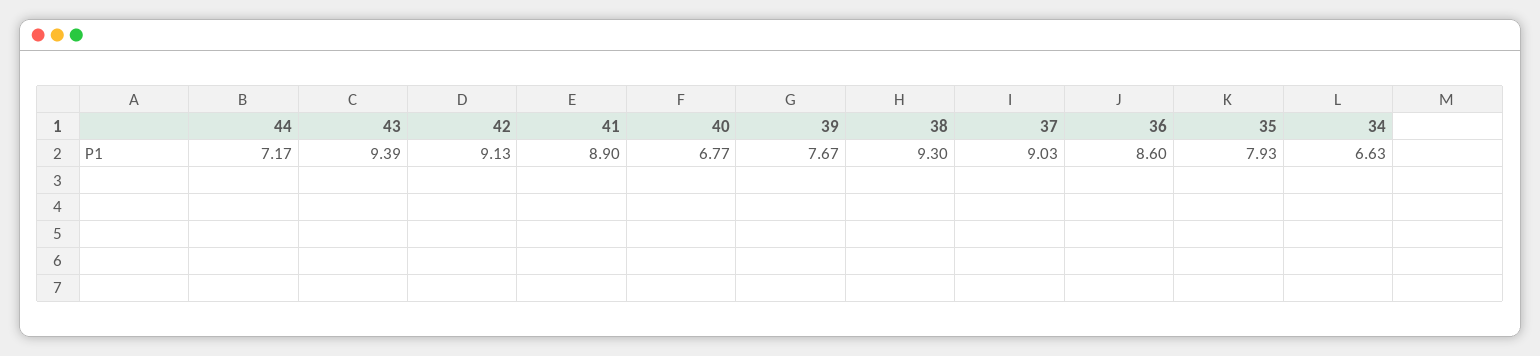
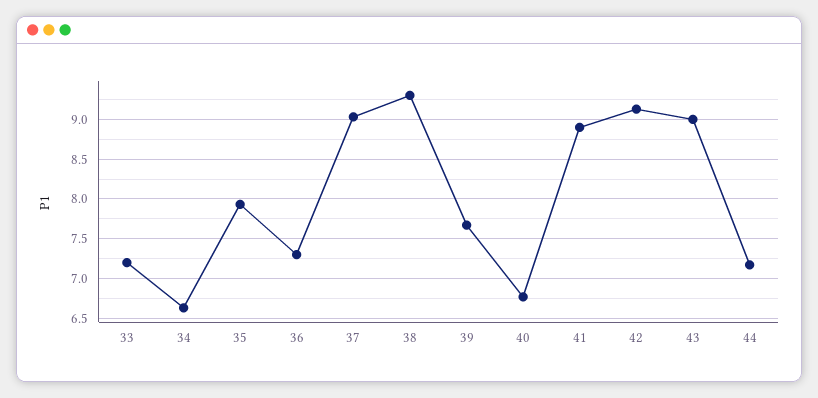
43: 9.39 -> 9
36: 8.6 -> 7.3
33: none -> 7.2

